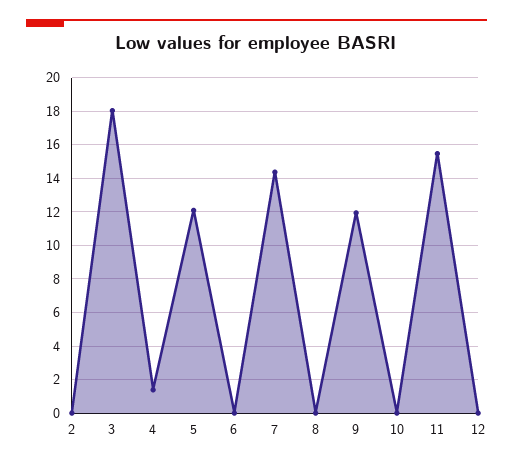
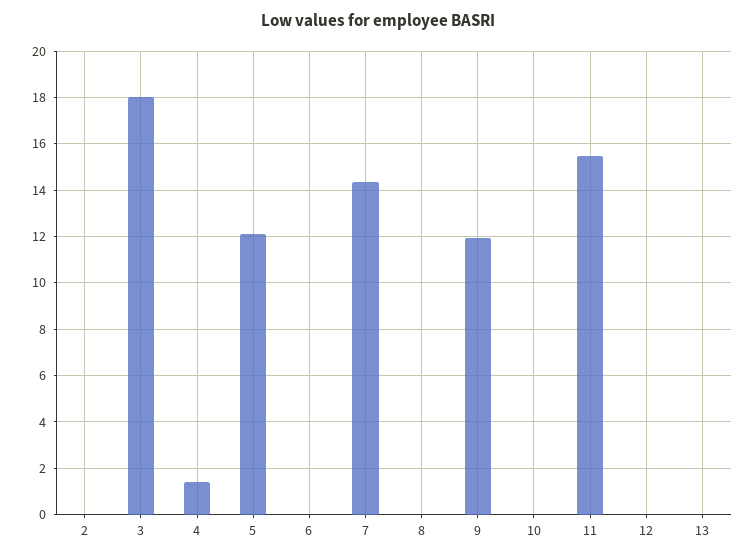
13: none -> 0

